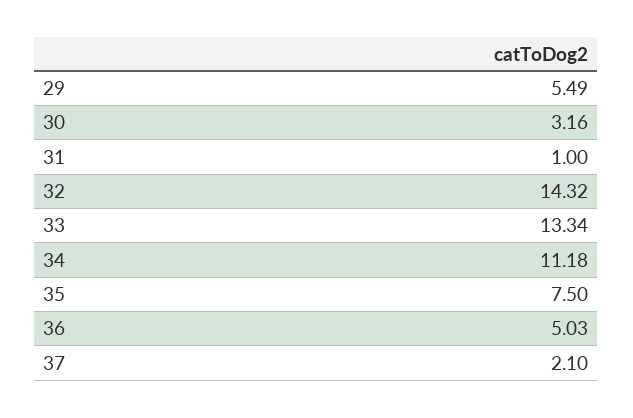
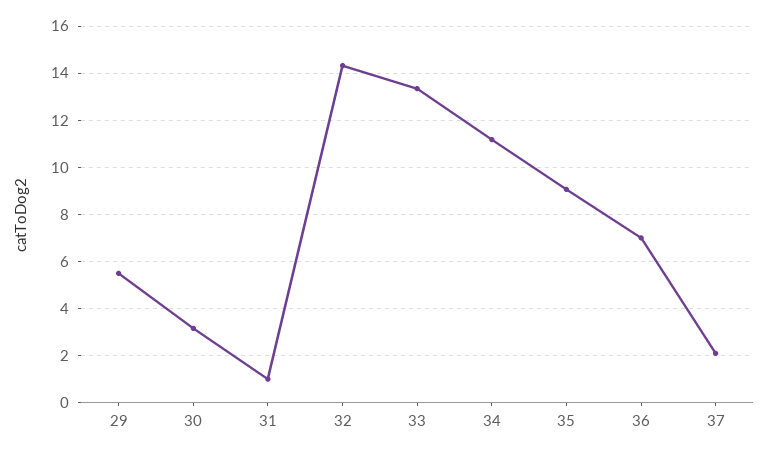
35: 7.5 -> 9
36: 5.03 -> 7

